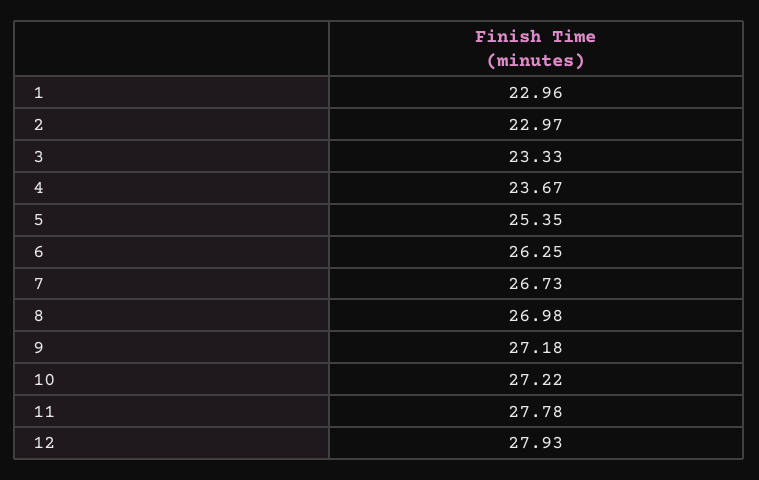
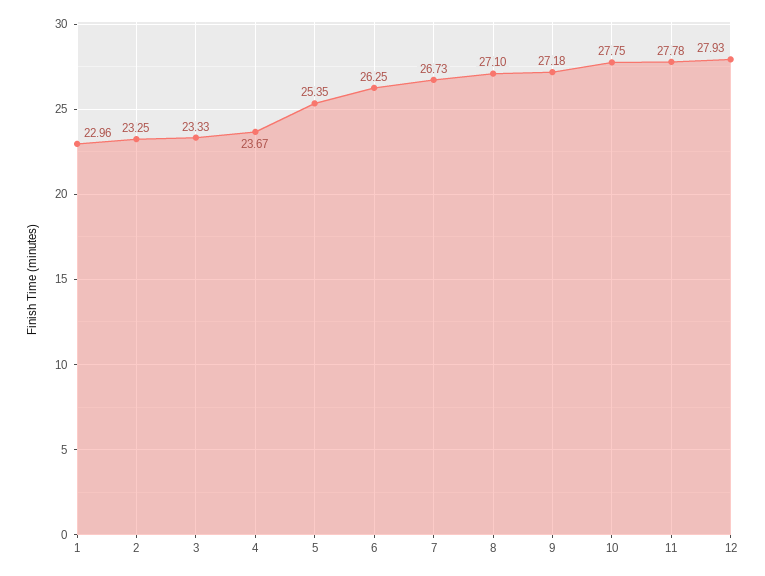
2: 22.97 -> 23.25
8: 26.98 -> 27.1
10: 27.22 -> 27.75

